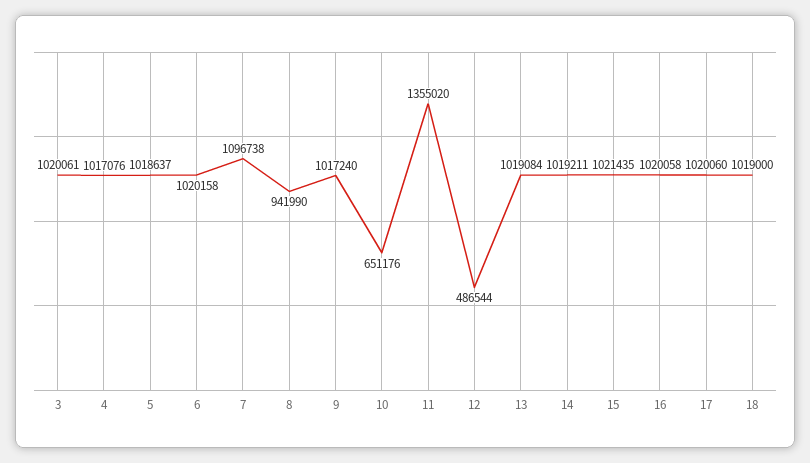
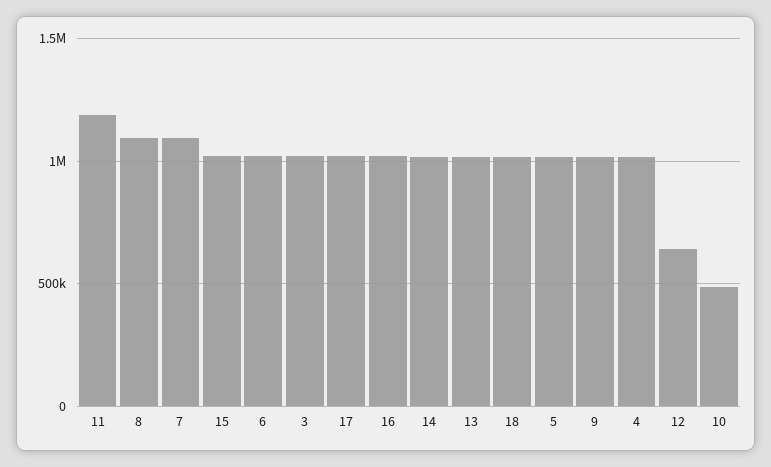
8: 941990 -> 1100000
10: 651176 -> 500000
11: 1355020 -> 1200000
12: 486544 -> 650000

